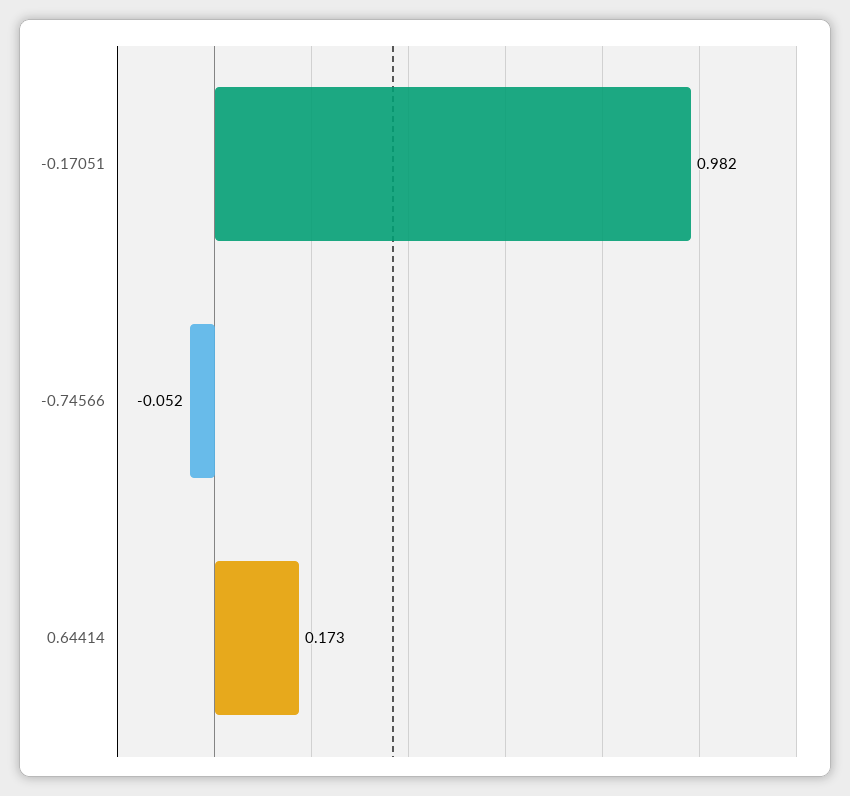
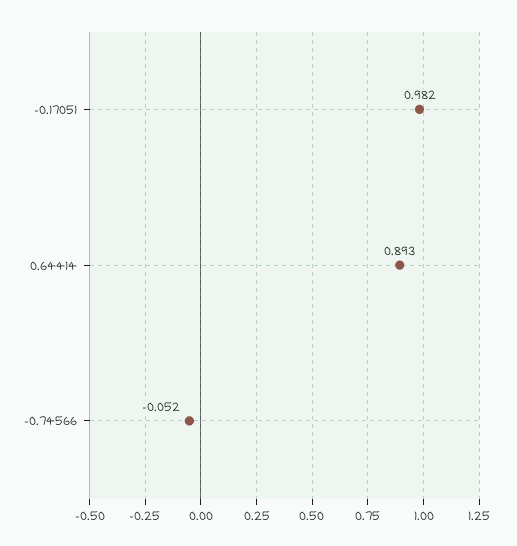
0.64414: 0.173 -> 0.893

